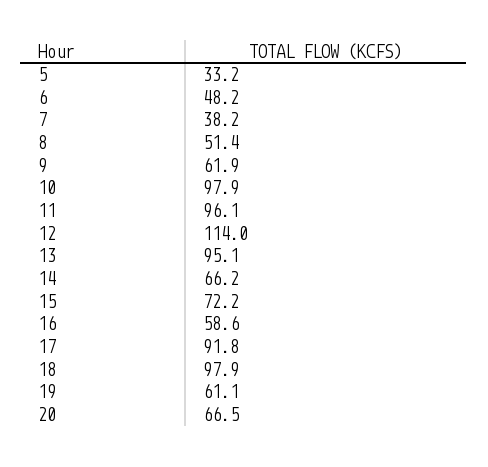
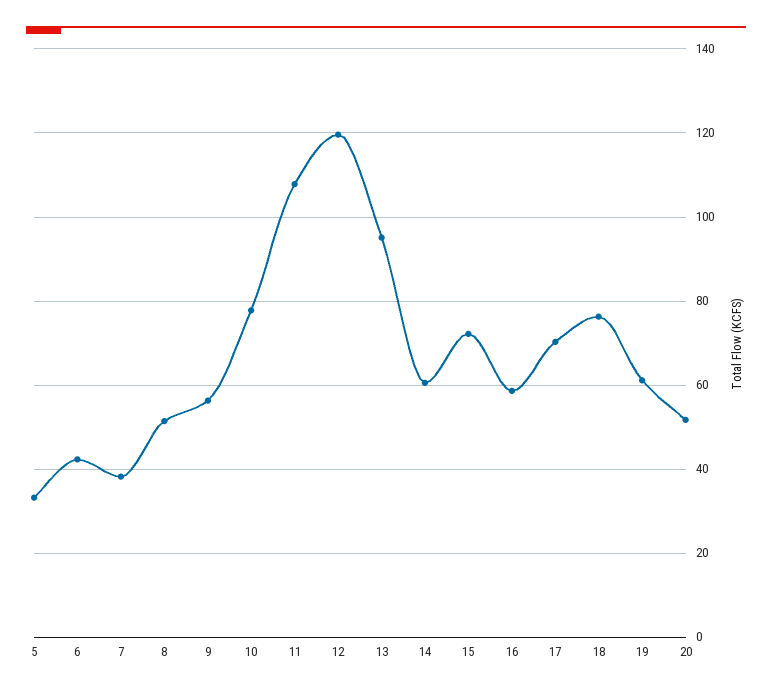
6: 48.2 -> 42
9: 61.9 -> 56
10: 97.9 -> 78
11: 96.1 -> 108
12: 114 -> 120
14: 66.2 -> 60
17: 91.8 -> 70
18: 97.9 -> 76
20: 66.5 -> 52

